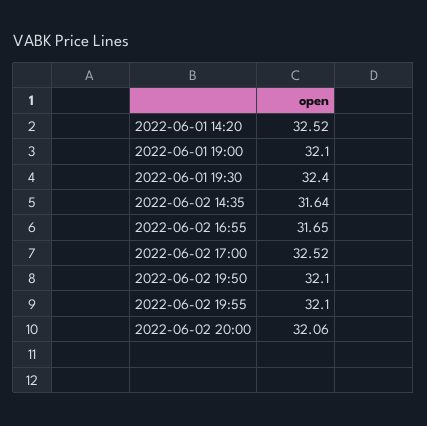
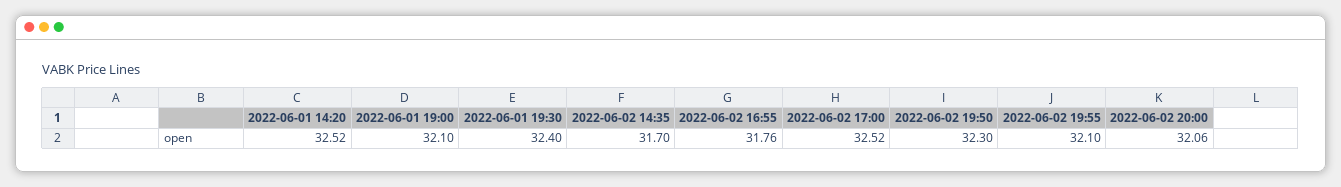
2022-06-02 14:35: 31.64 -> 31.7
2022-06-02 16:55: 31.65 -> 31.76
2022-06-02 19:50: 32.1 -> 32.3

